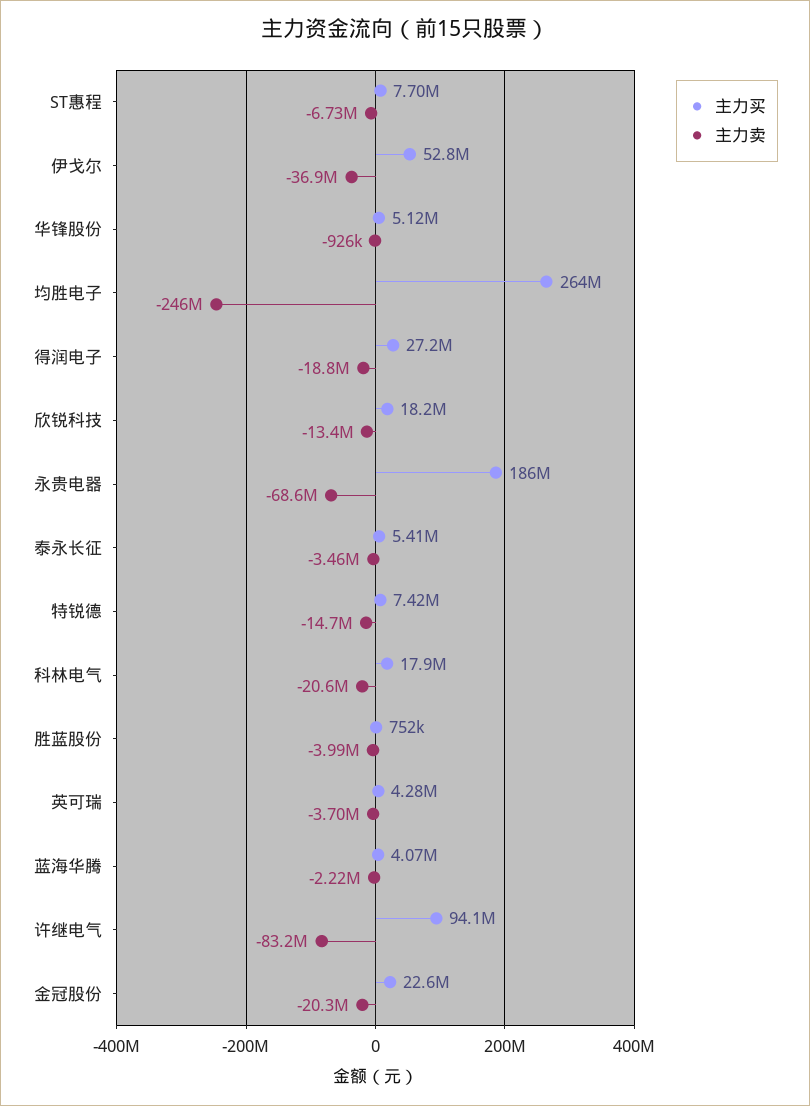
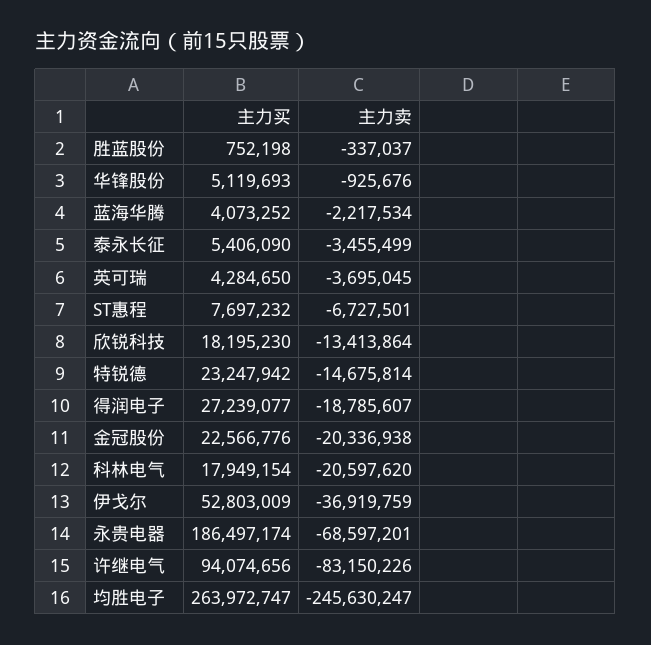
主力买, 特锐德: 7420000 -> 23247942
主力卖, 胜蓝股份: -3990000 -> -337037

